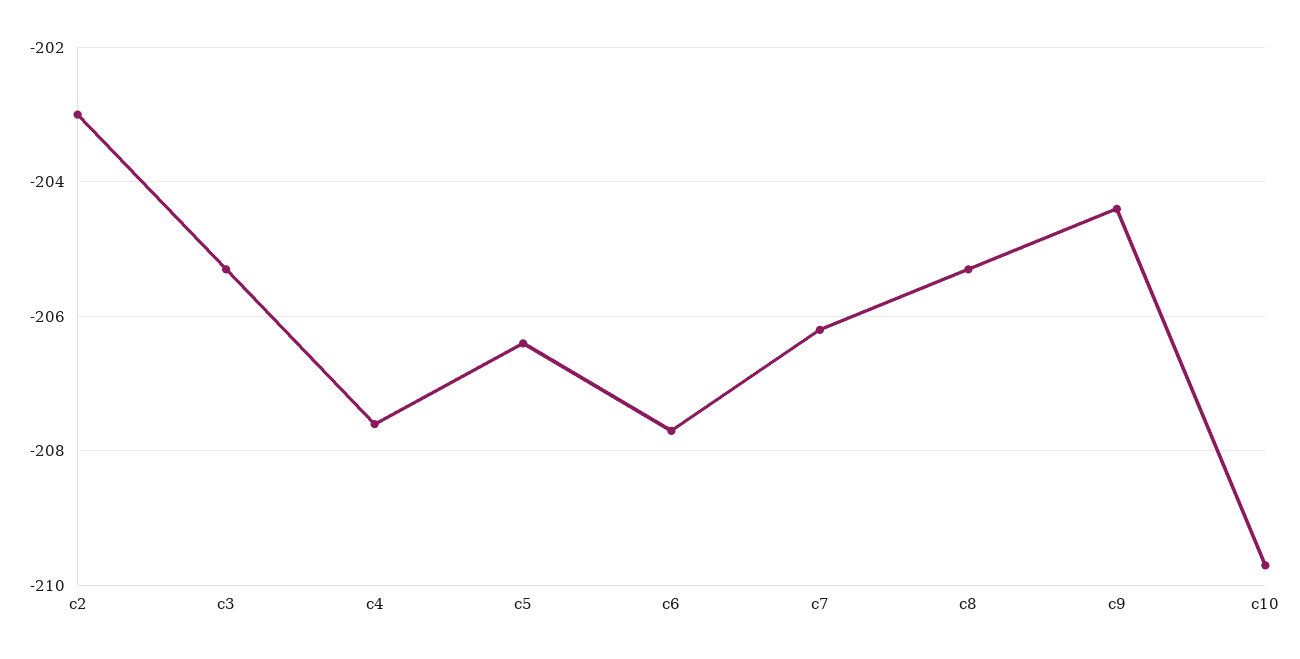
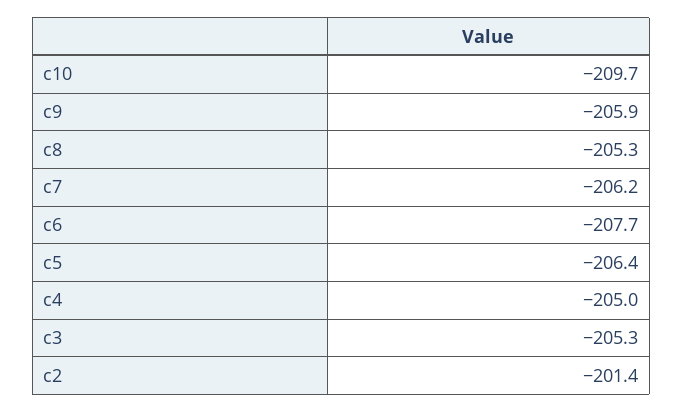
c2: -203 -> -201.4
c4: -207.5 -> -205
c9: -204.5 -> -205.9

